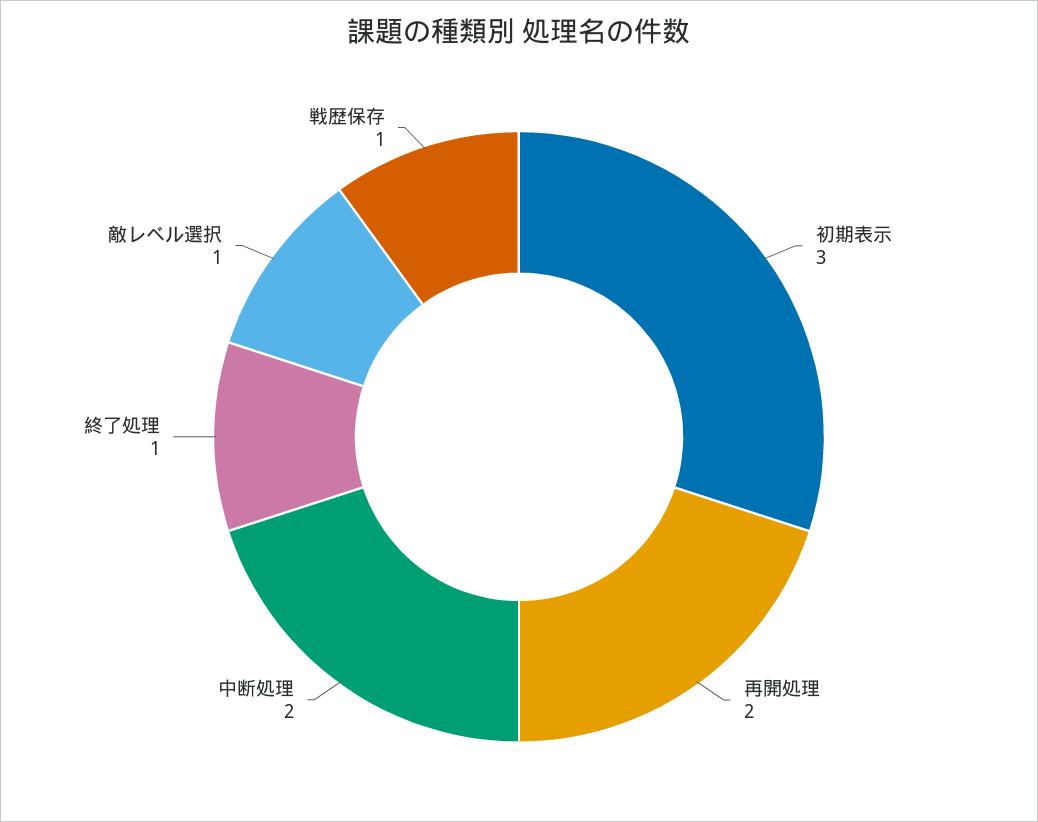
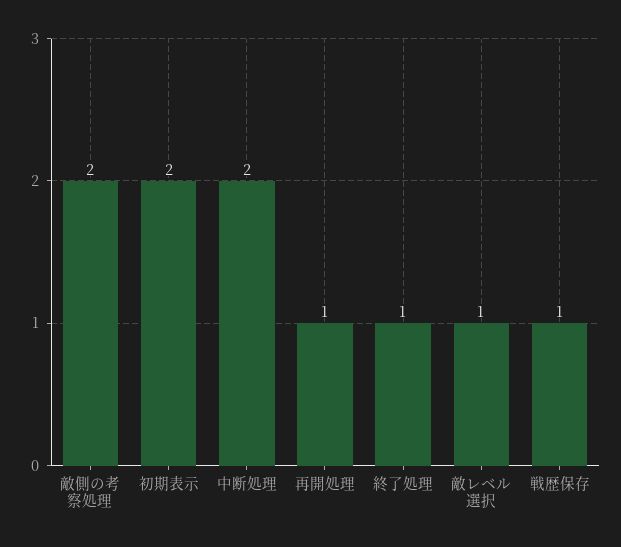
初期表示: 3 -> 2
再開処理: 2 -> 1
敵側の考察処理: none -> 2

